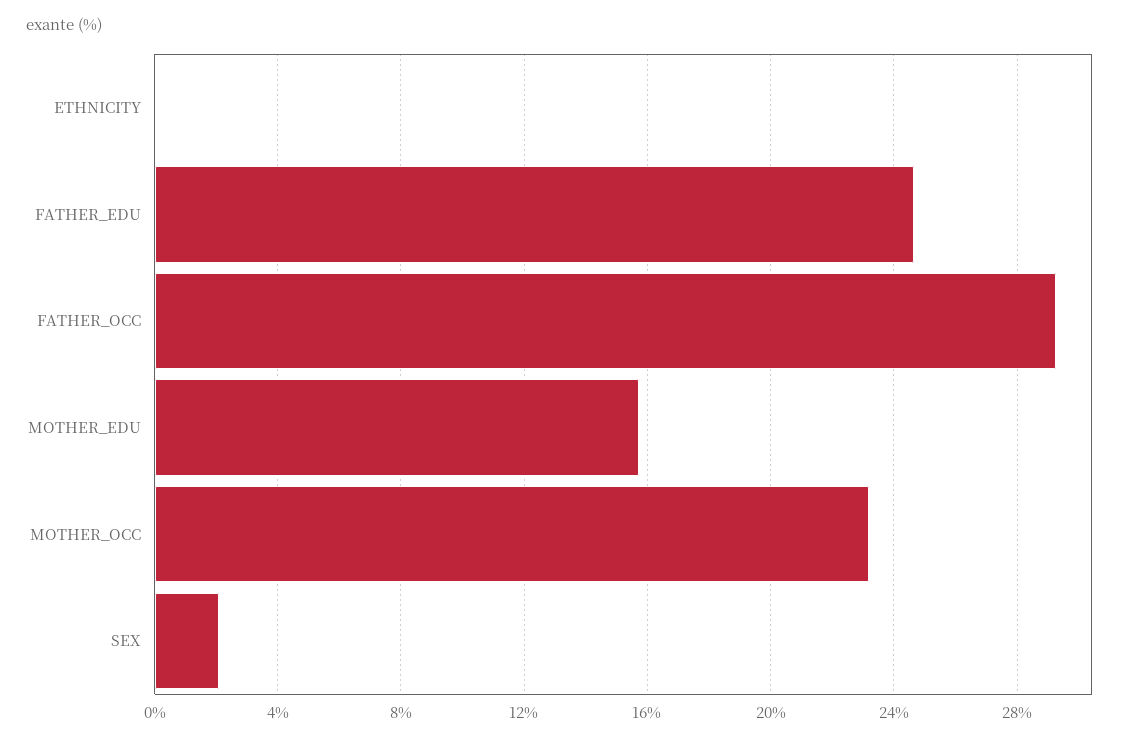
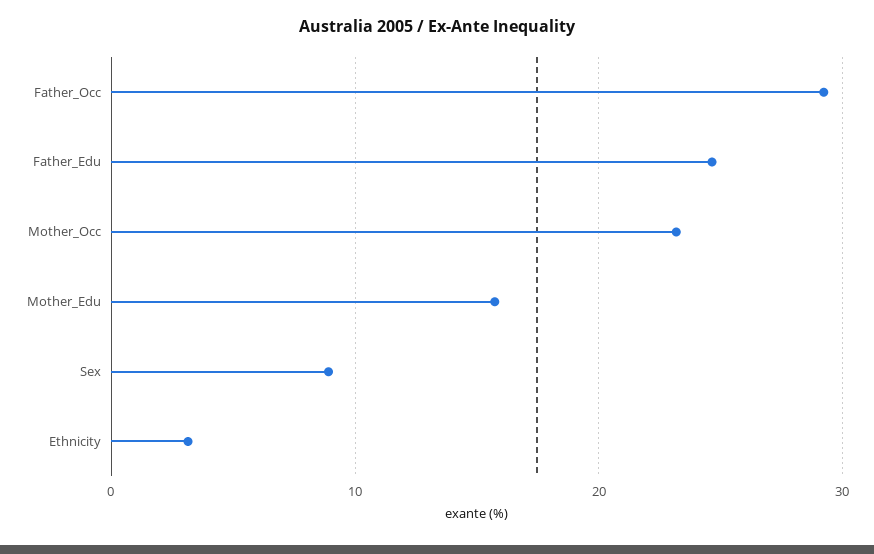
ETHNICITY: 0 -> 3
SEX: 2 -> 9

